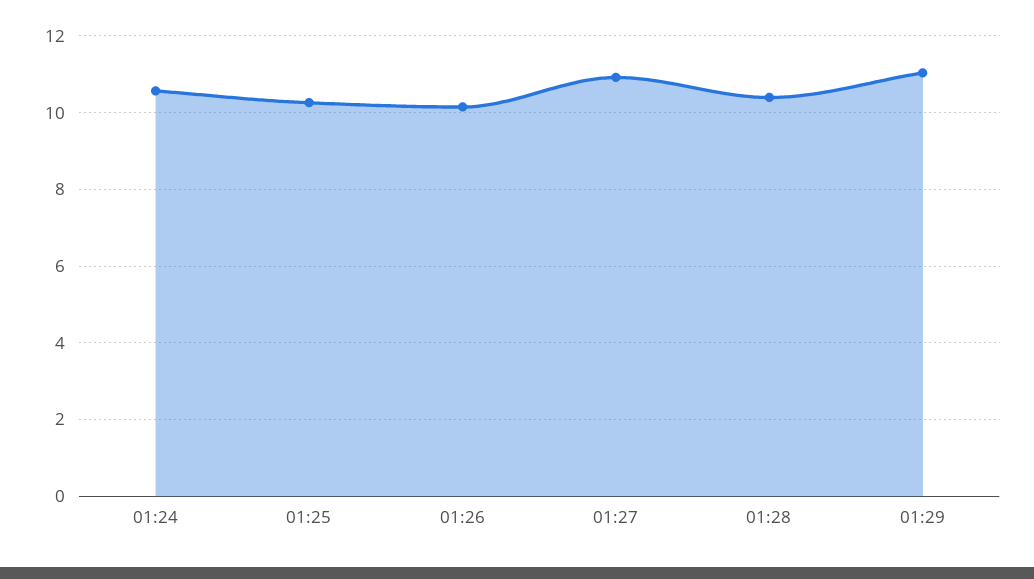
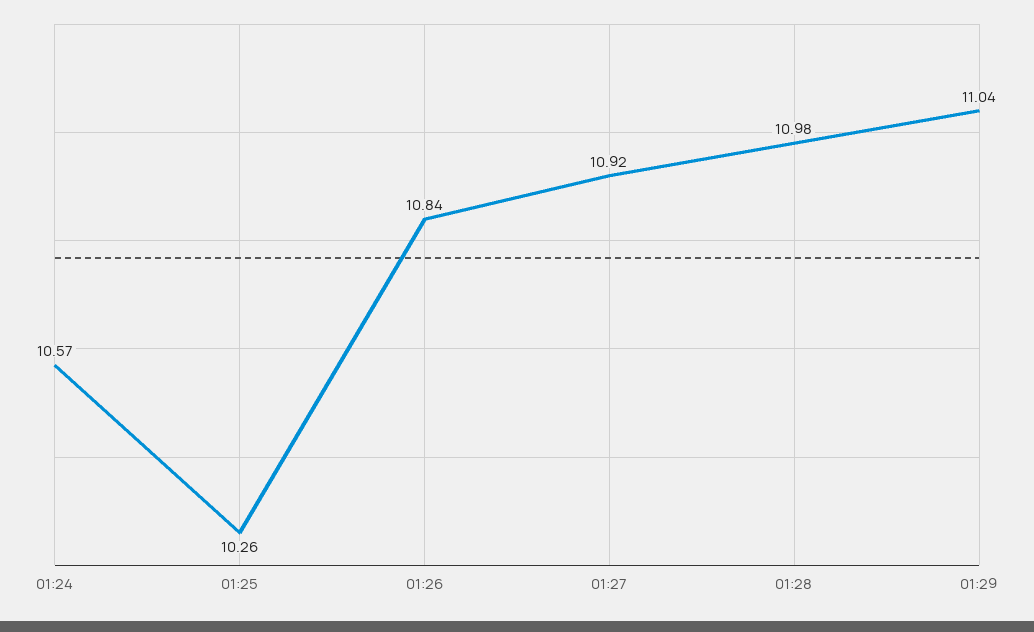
01:26: 10.2 -> 10.84
01:28: 10.4 -> 10.98

